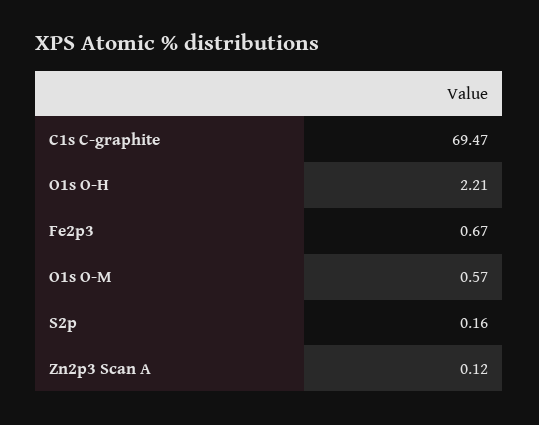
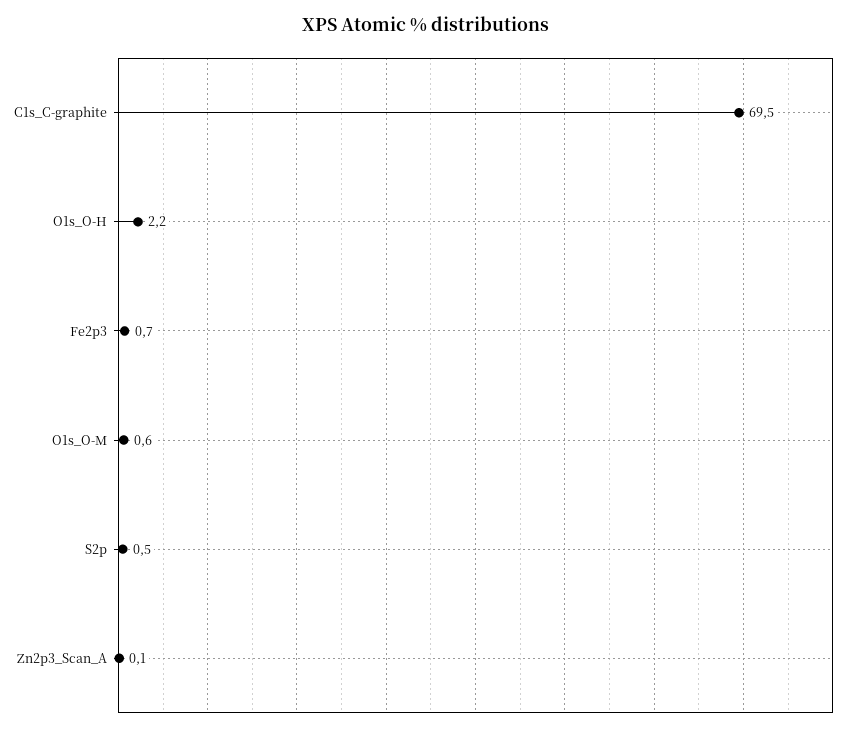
S2p: 0.16 -> 0.5

